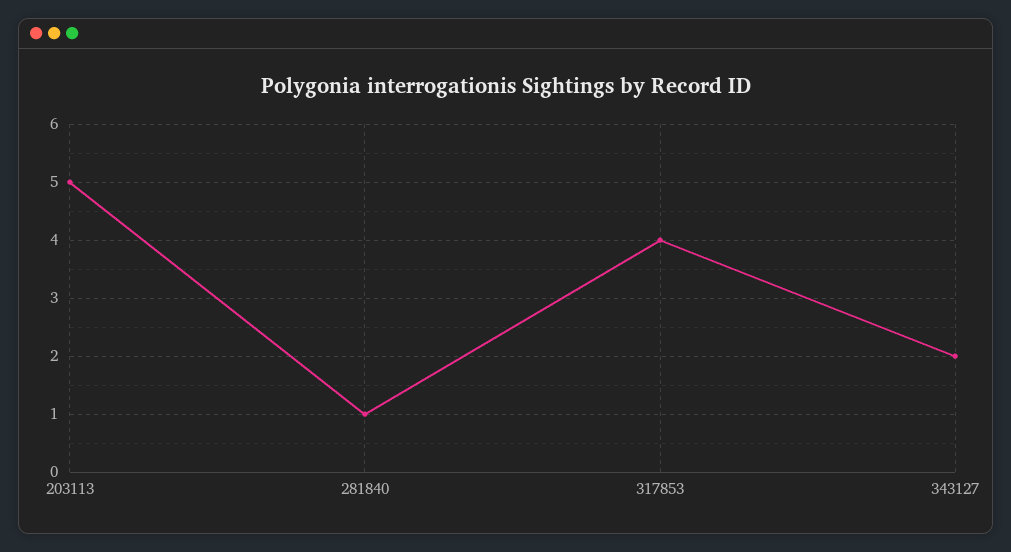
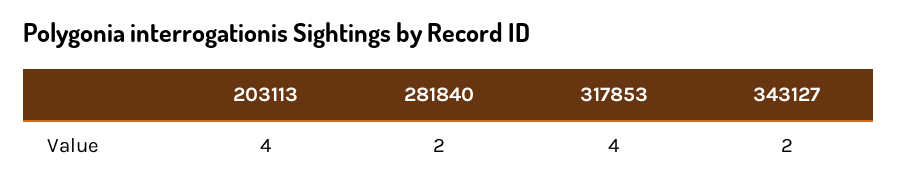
203113: 5 -> 4
281840: 1 -> 2

